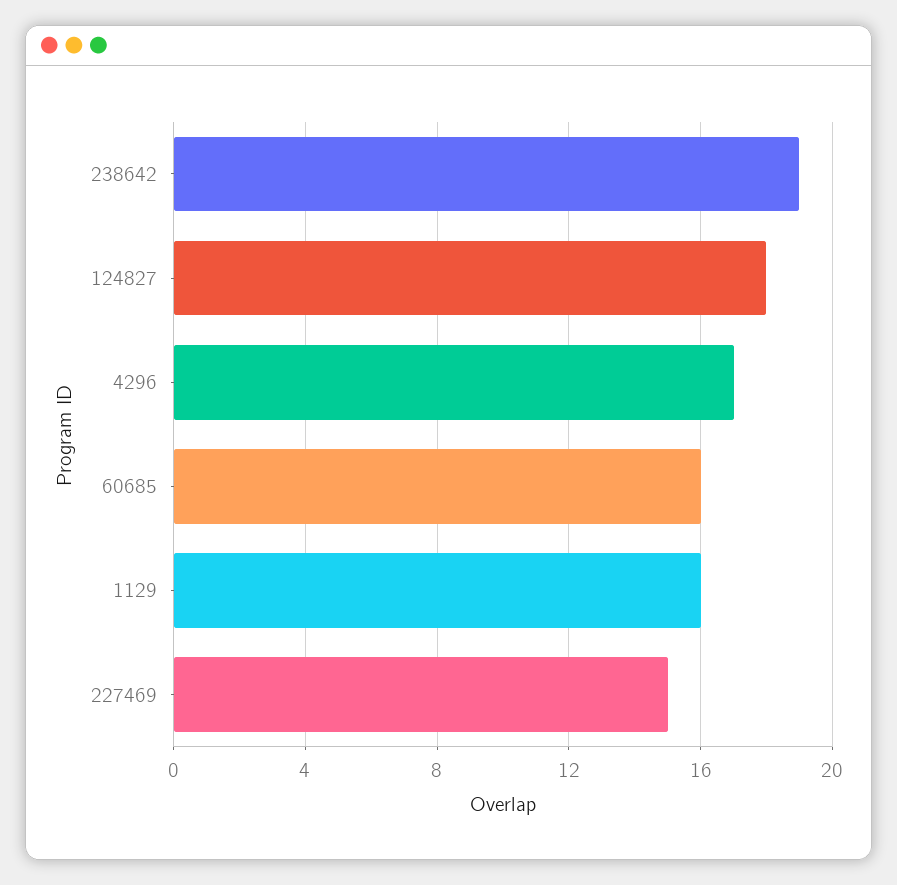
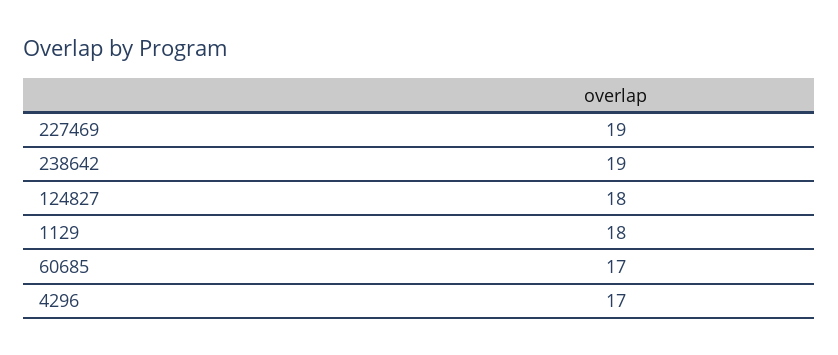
60685: 16 -> 17
1129: 16 -> 18
227469: 15 -> 19

